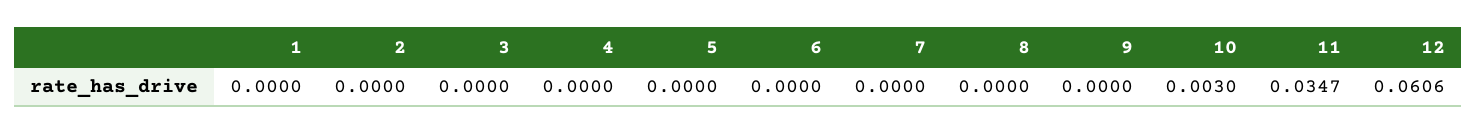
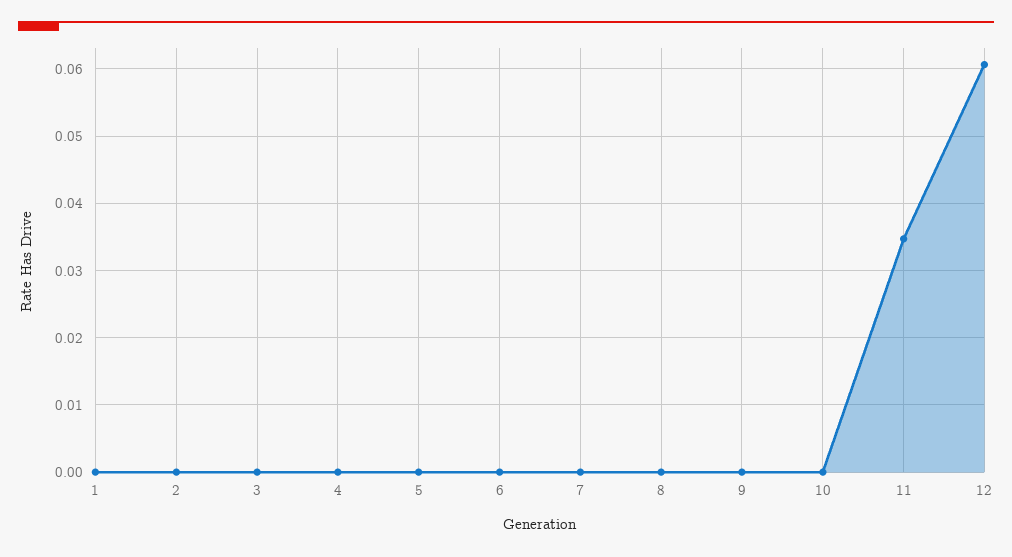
10: 0.003 -> 0

